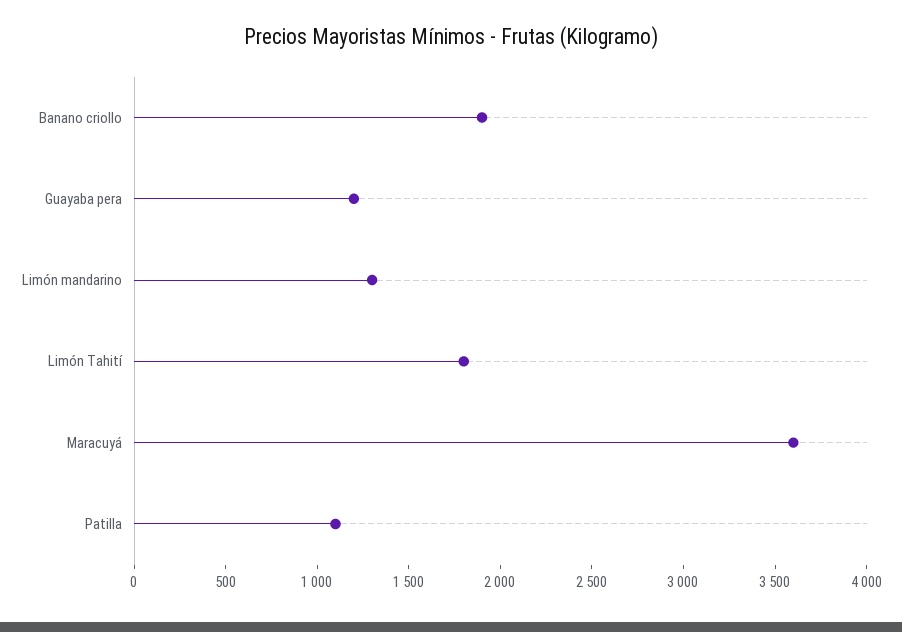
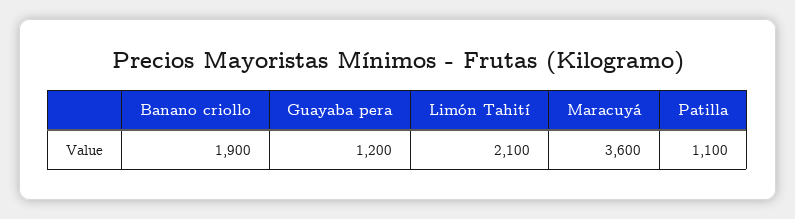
Limón mandarino: 1300 -> none
Limón Tahití: 1800 -> 2100

